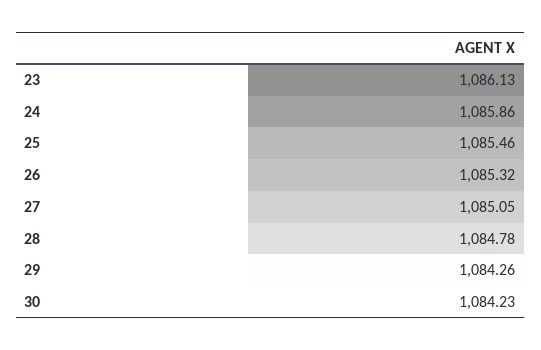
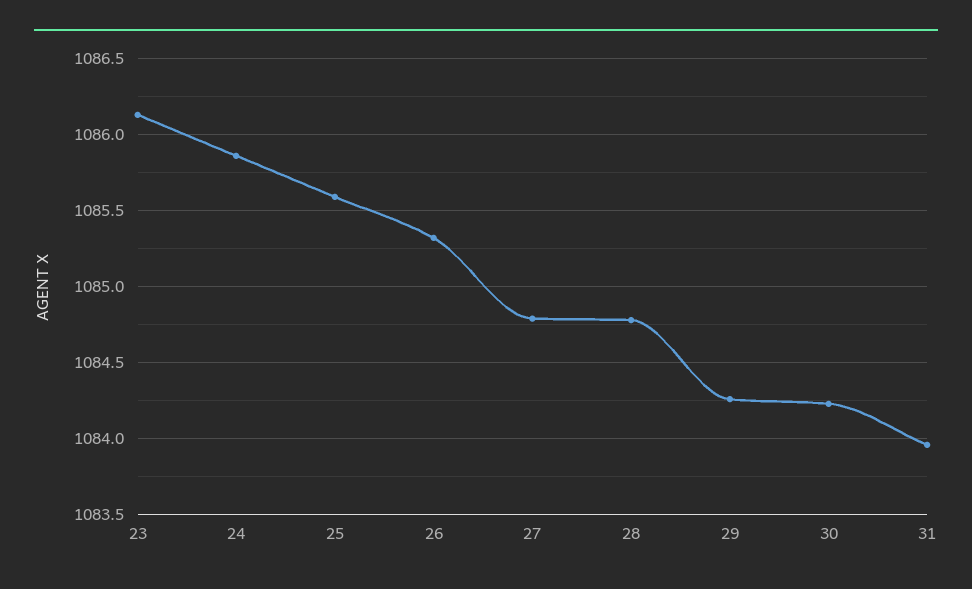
25: 1085.46 -> 1085.6
27: 1085.05 -> 1084.8
31: none -> 1083.95

